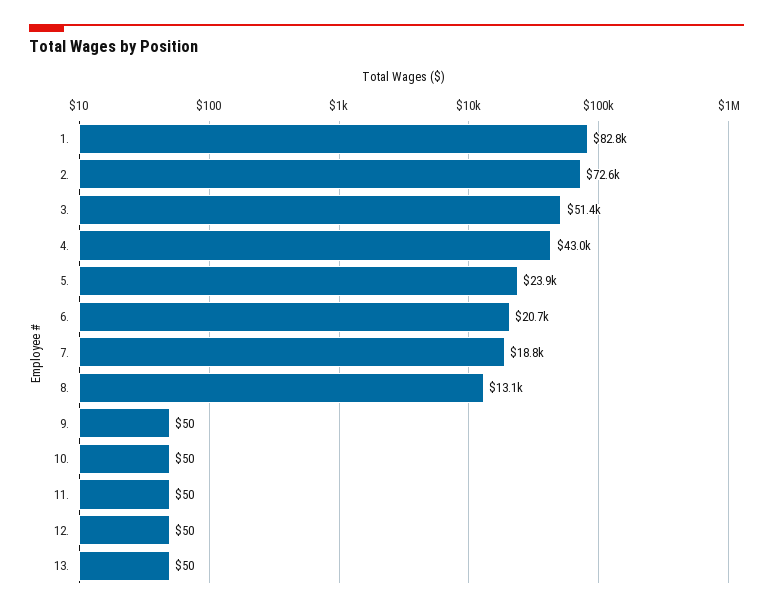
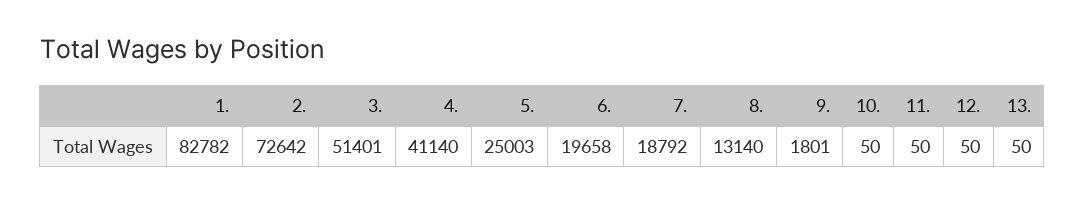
4.: 43000 -> 41140
5.: 23900 -> 25003
6.: 20700 -> 19658
9.: 50 -> 1801

